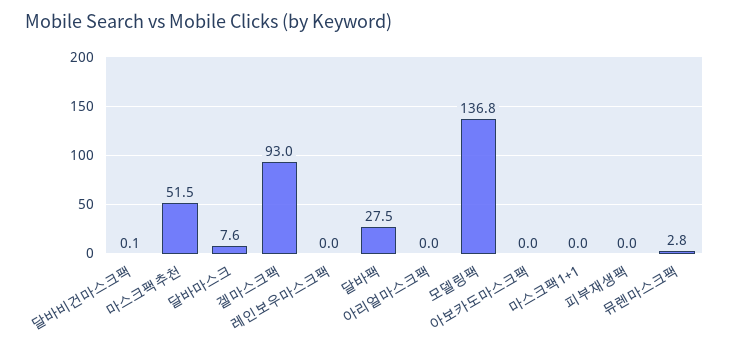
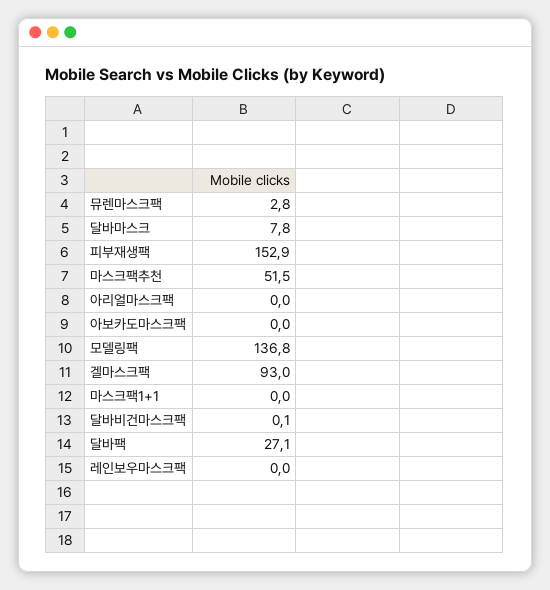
달바마스크: 7.6 -> 7.8
달바팩: 27.5 -> 27.1
피부재생팩: 0 -> 152.9

